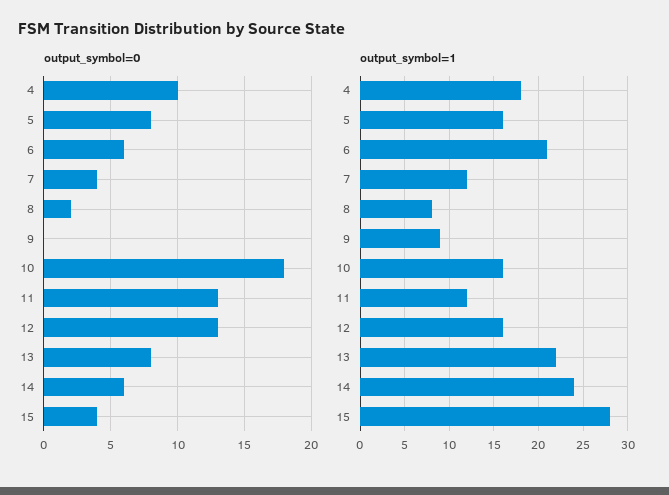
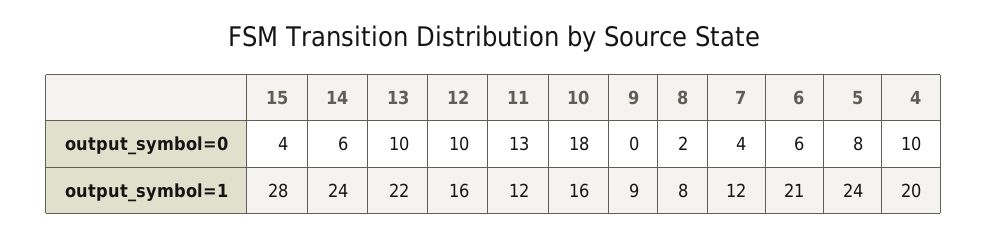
output_symbol=0, 12: 13 -> 10
output_symbol=0, 13: 8 -> 10
output_symbol=1, 4: 18 -> 20
output_symbol=1, 5: 16 -> 24

